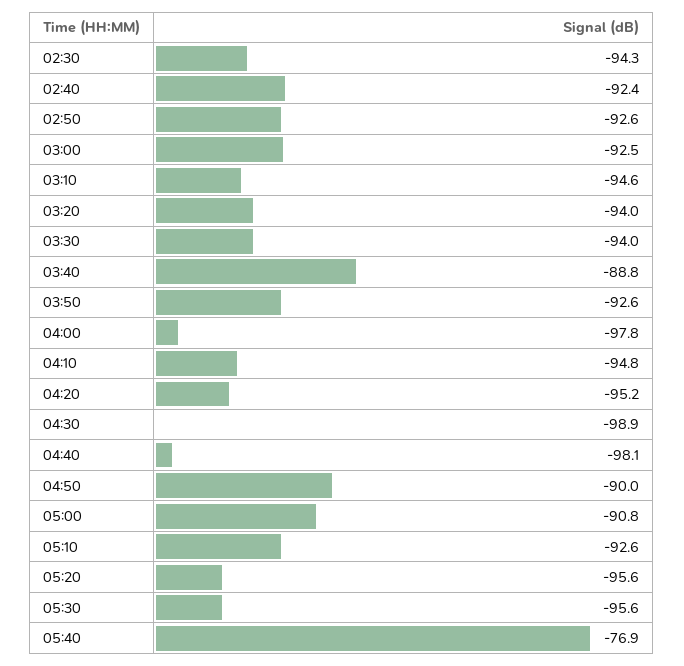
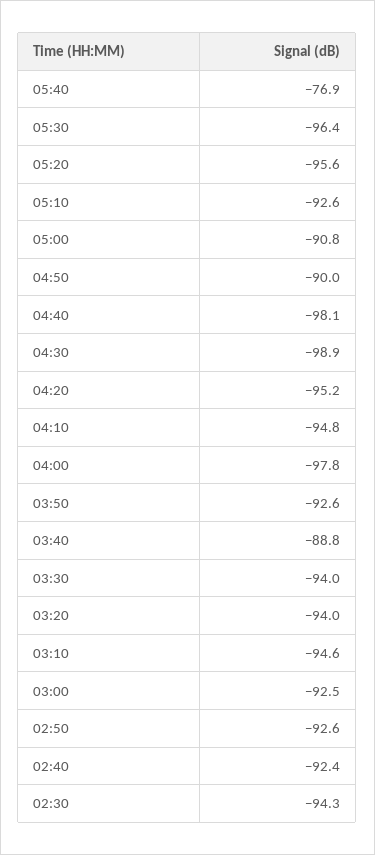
05:30: -95.6 -> -96.4

